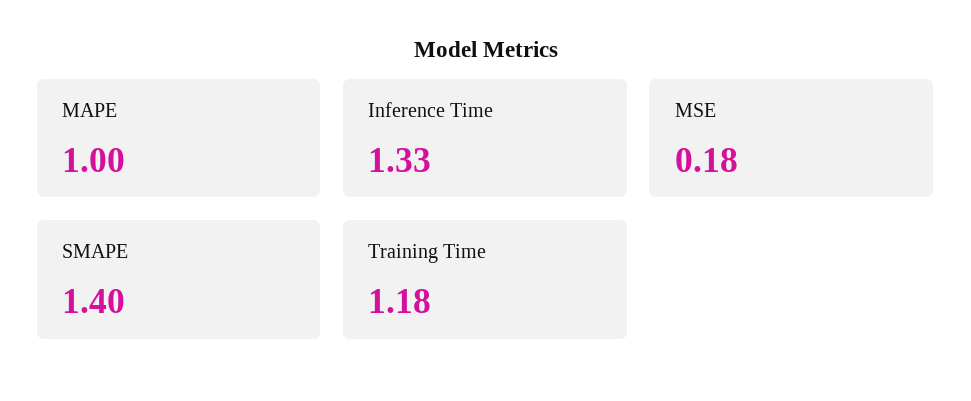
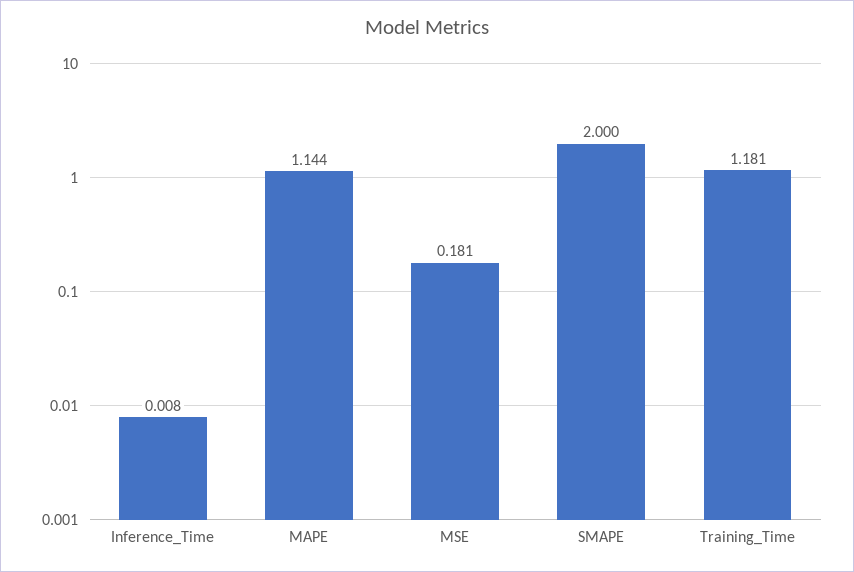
MAPE: 1 -> 1.144
Inference Time: 1.33 -> 0.008
SMAPE: 1.4 -> 2

